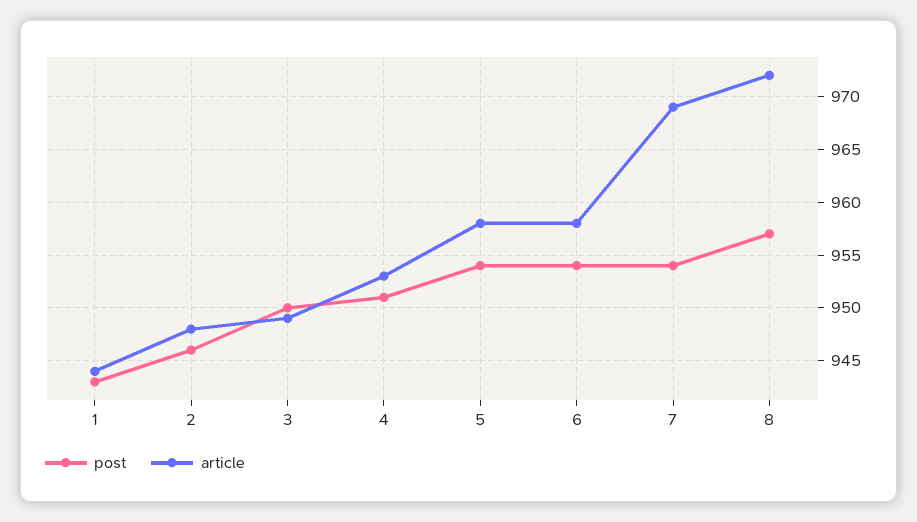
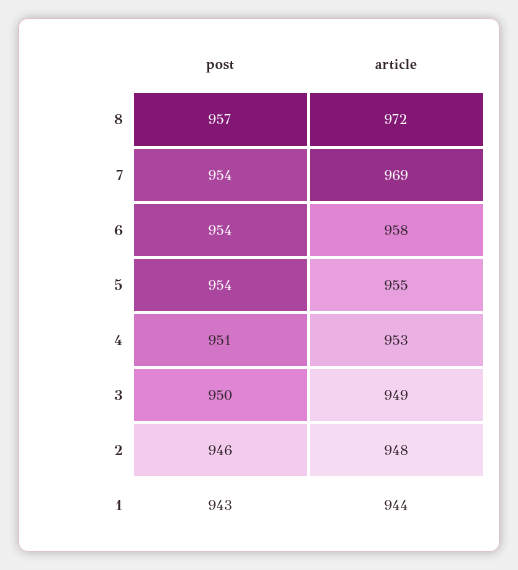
article, 5: 958 -> 955

